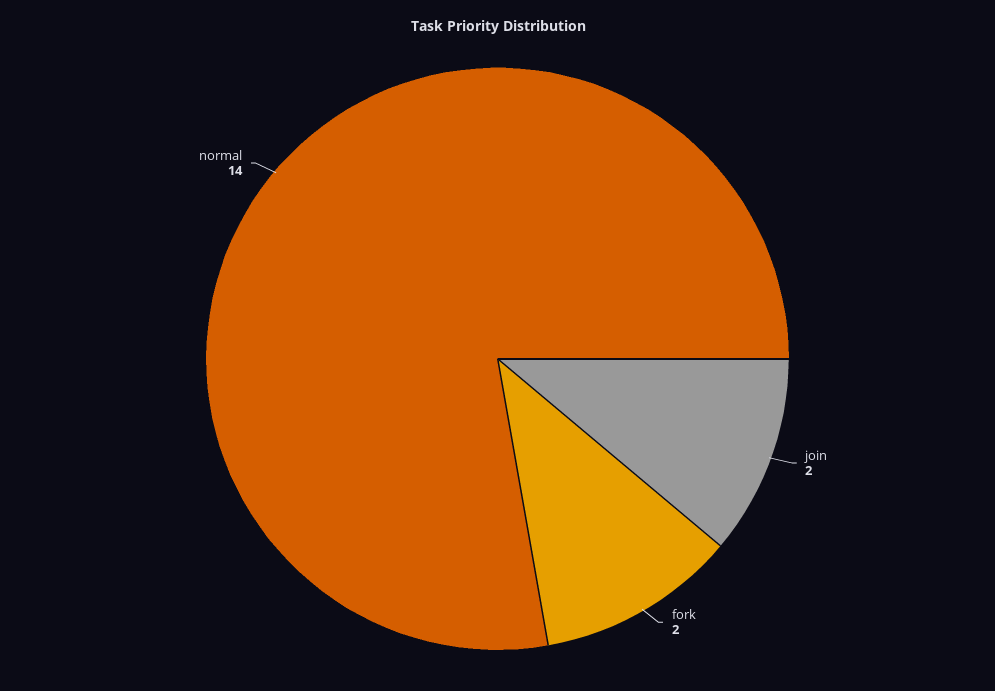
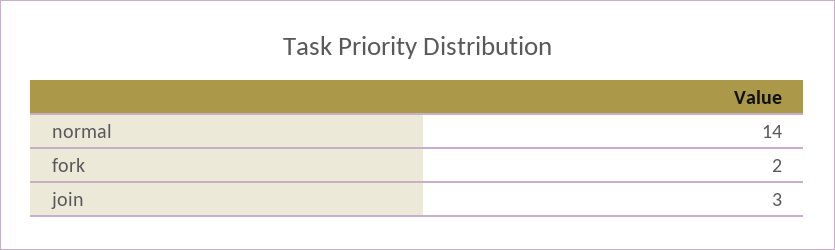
join: 2 -> 3

